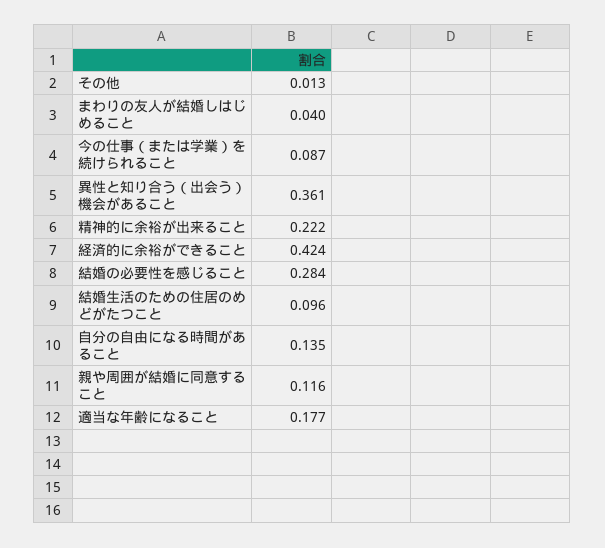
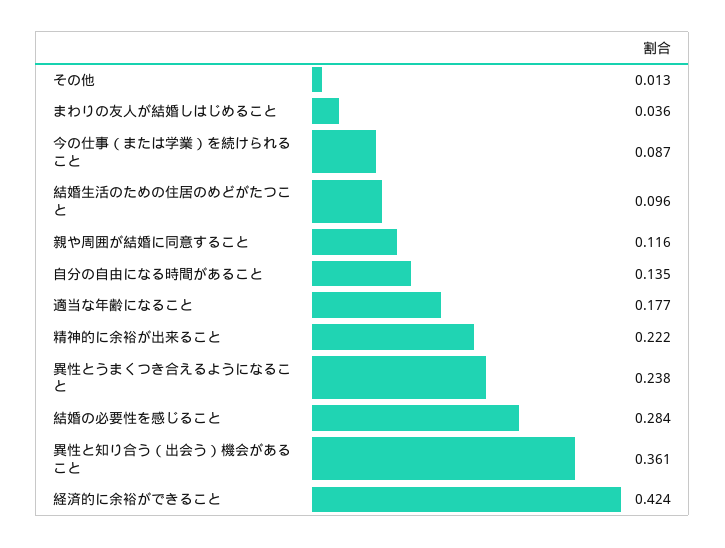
まわりの友人が結婚しはじめること: 0.04 -> 0.036
異性とうまくつき合えるようになること: none -> 0.238

